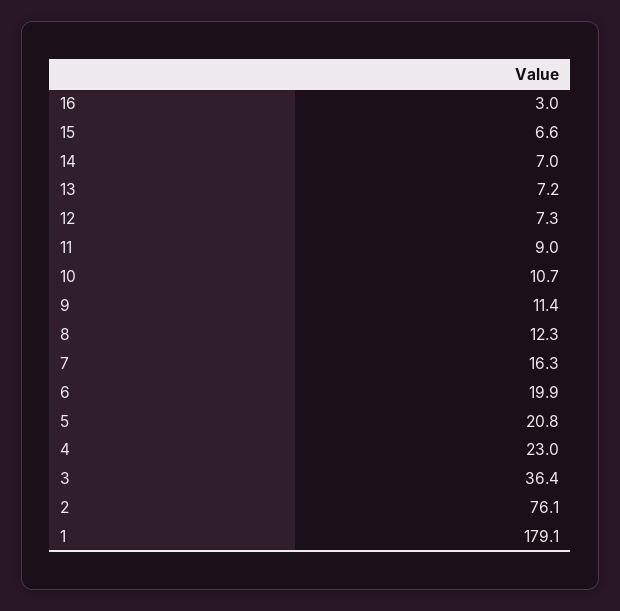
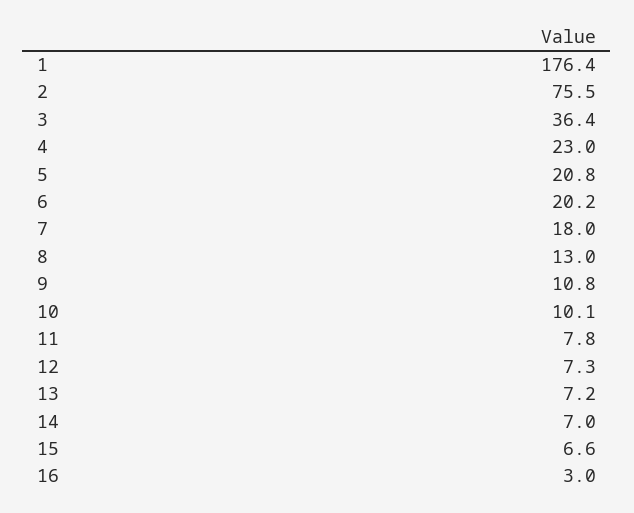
11: 9 -> 7.8
10: 10.7 -> 10.1
9: 11.4 -> 10.8
8: 12.3 -> 13
7: 16.3 -> 18
6: 19.9 -> 20.2
2: 76.1 -> 75.5
1: 179.1 -> 176.4

